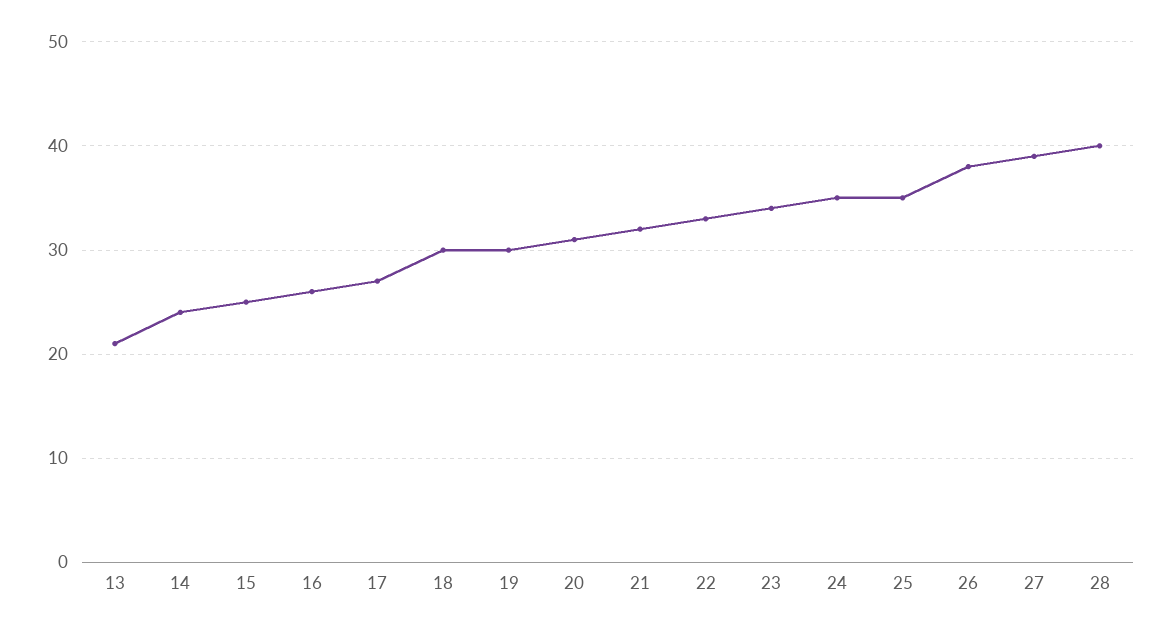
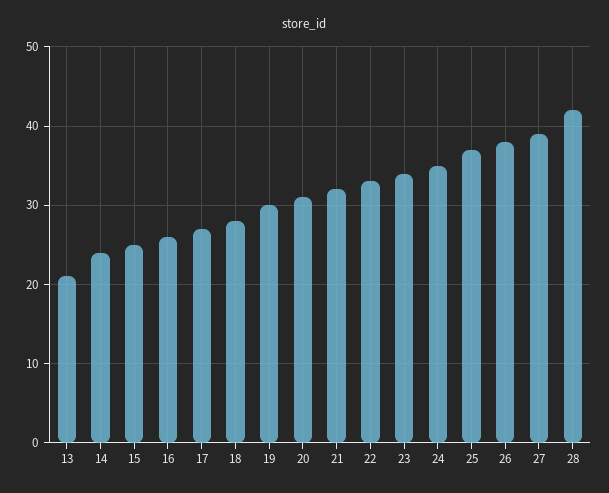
18: 30 -> 28
25: 35 -> 37
28: 40 -> 42

